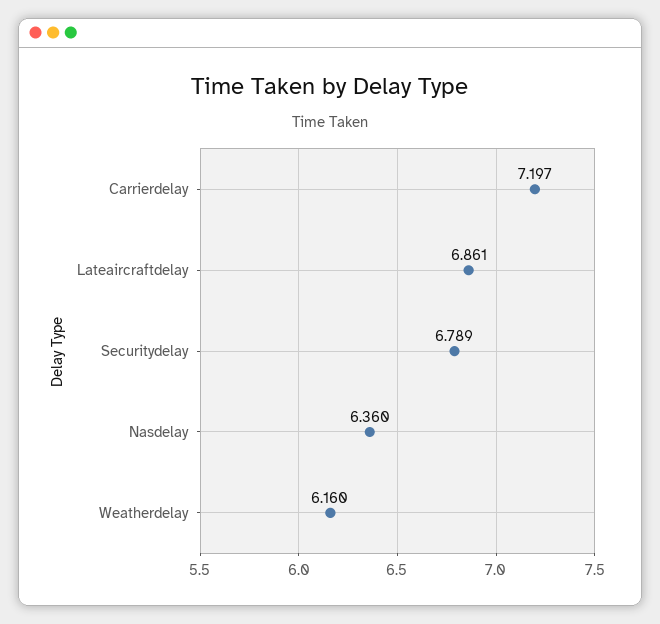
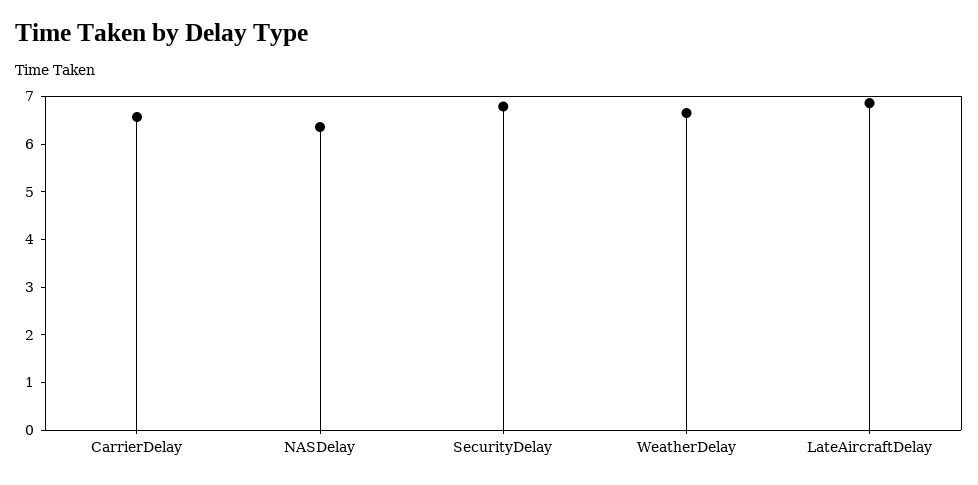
Carrierdelay: 7.197 -> 6.6
Weatherdelay: 6.16 -> 6.6

